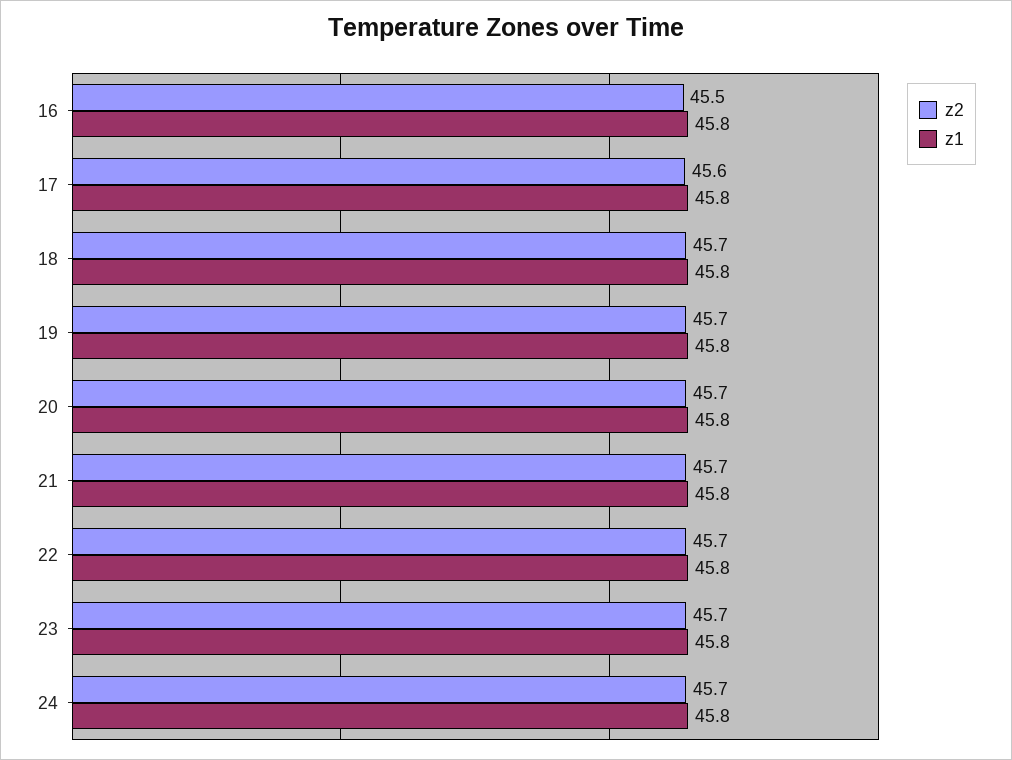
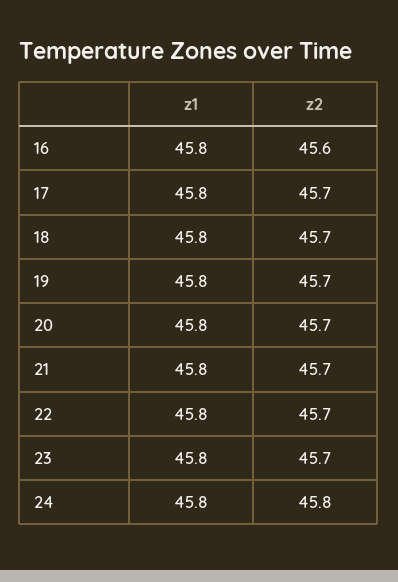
z2, 16: 45.5 -> 45.6
z2, 17: 45.6 -> 45.7
z2, 24: 45.7 -> 45.8

